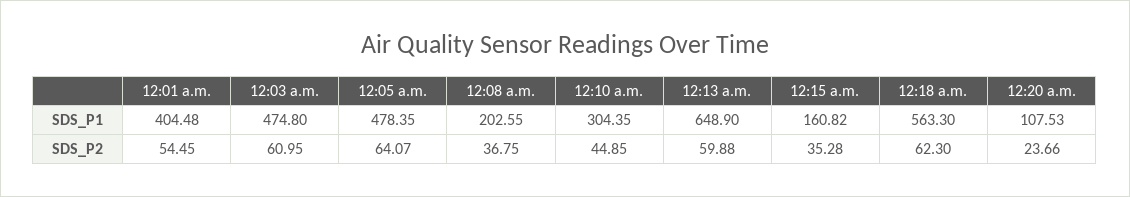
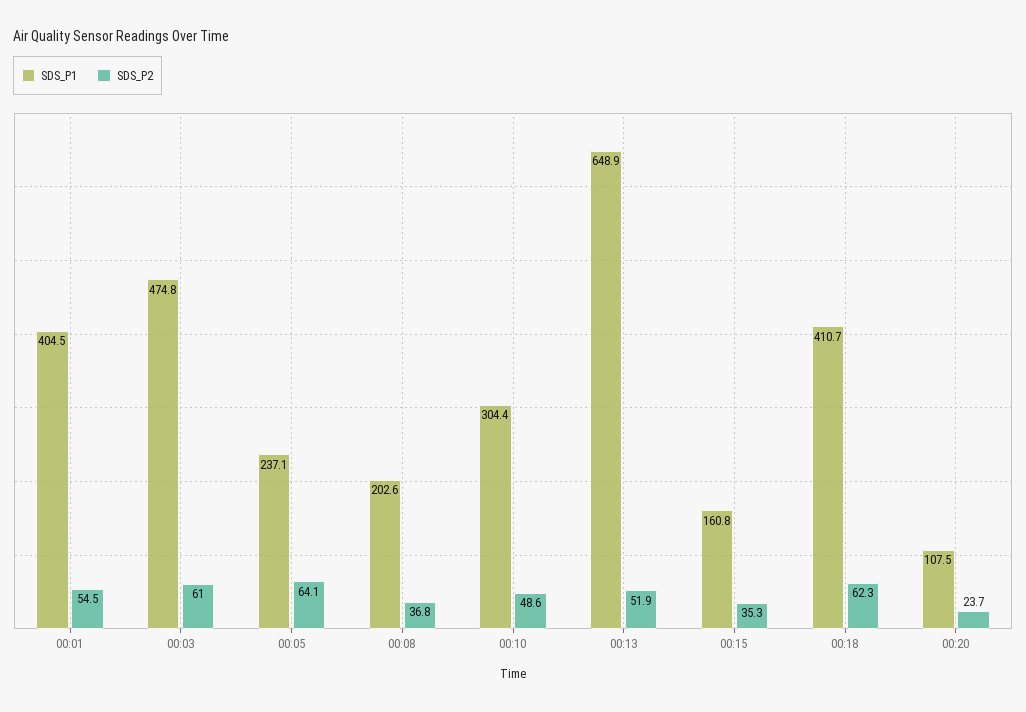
SDS_P1, 12:05 a.m.: 478.35 -> 237.1
SDS_P1, 12:18 a.m.: 563.3 -> 410.7
SDS_P2, 12:10 a.m.: 44.85 -> 48.6
SDS_P2, 12:13 a.m.: 59.88 -> 51.9

